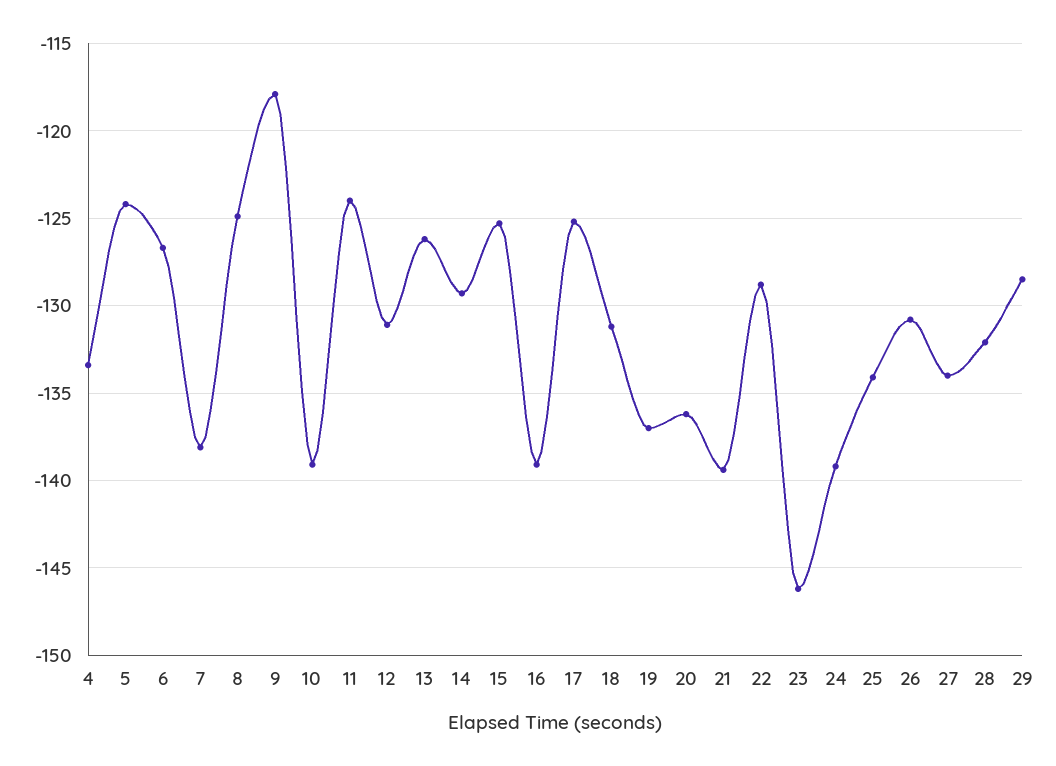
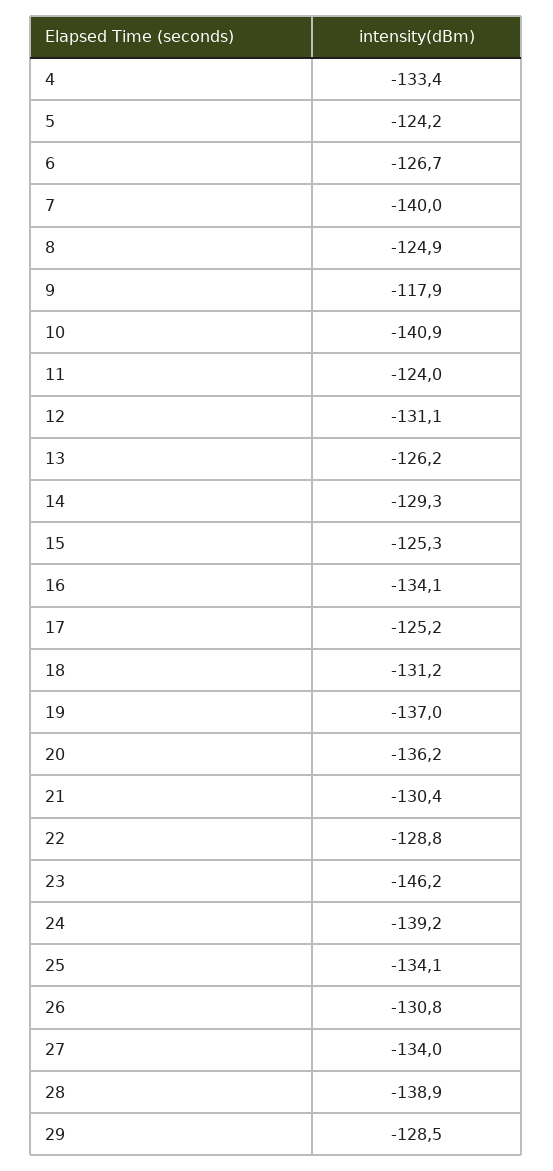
7: -138 -> -140
10: -139 -> -140.9
16: -139 -> -134.1
21: -139.5 -> -130.4
28: -132 -> -138.9

